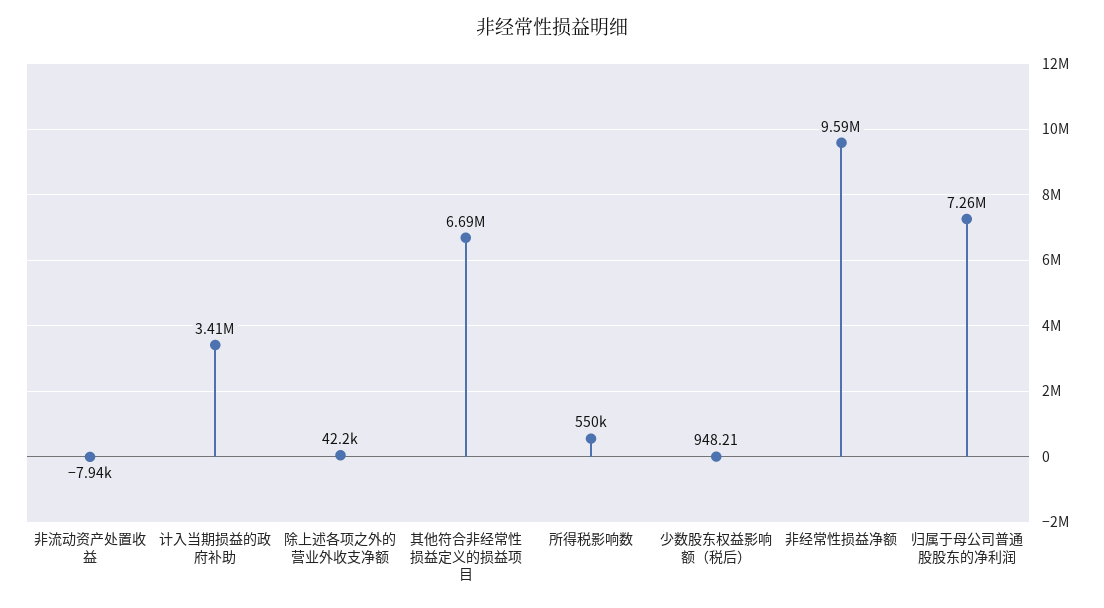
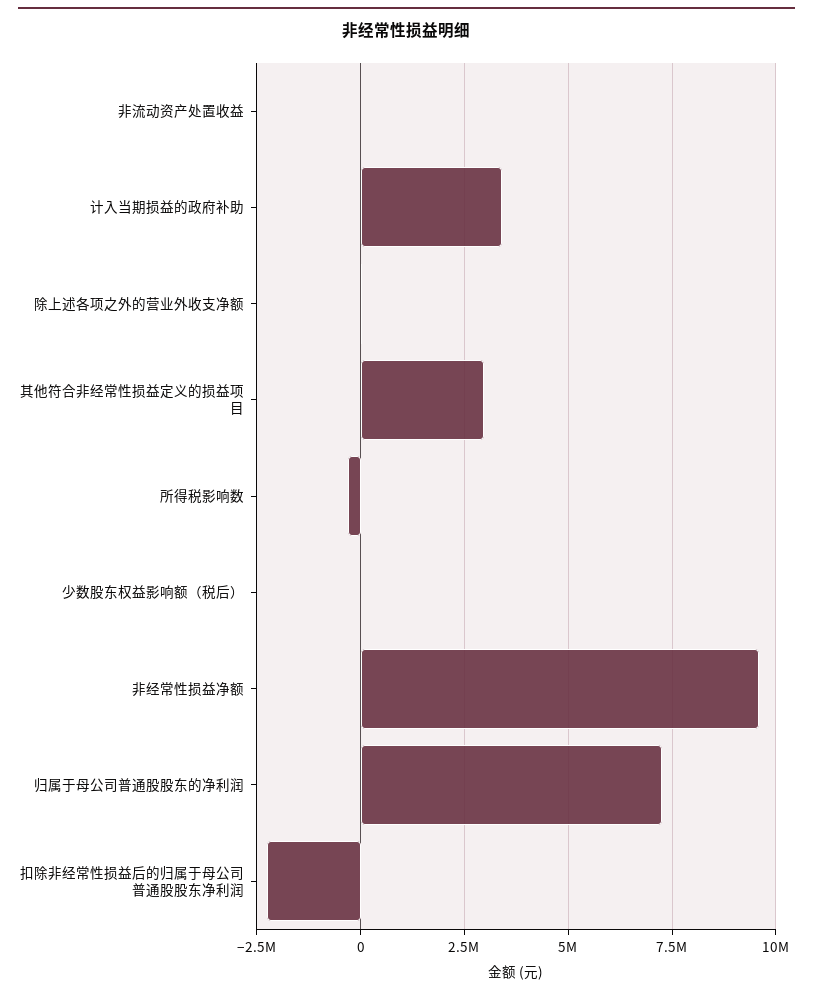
其他符合非经常性损益定义的损益项目: 6690000 -> 3000000
所得税影响数: 550000 -> -250000
扣除非经常性损益后的归属于母公司普通股股东净利润: none -> -2250000

